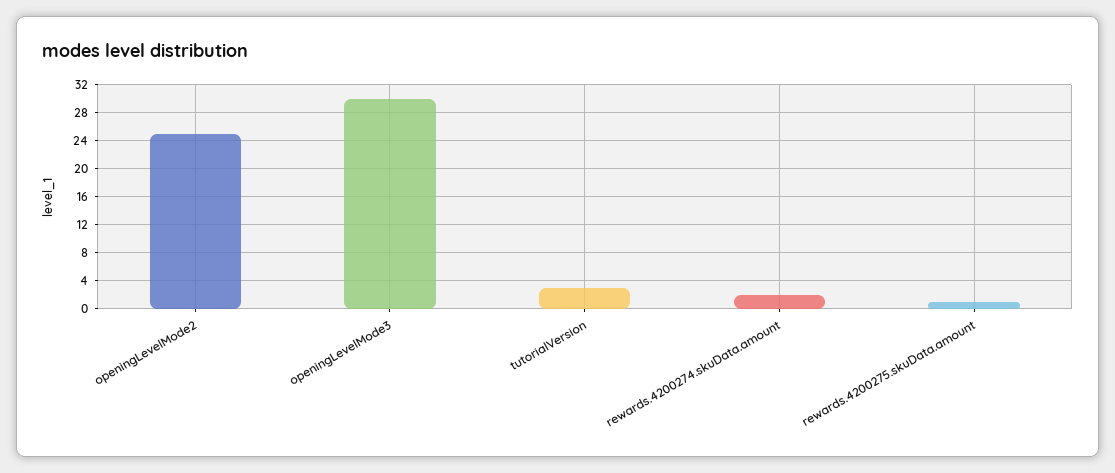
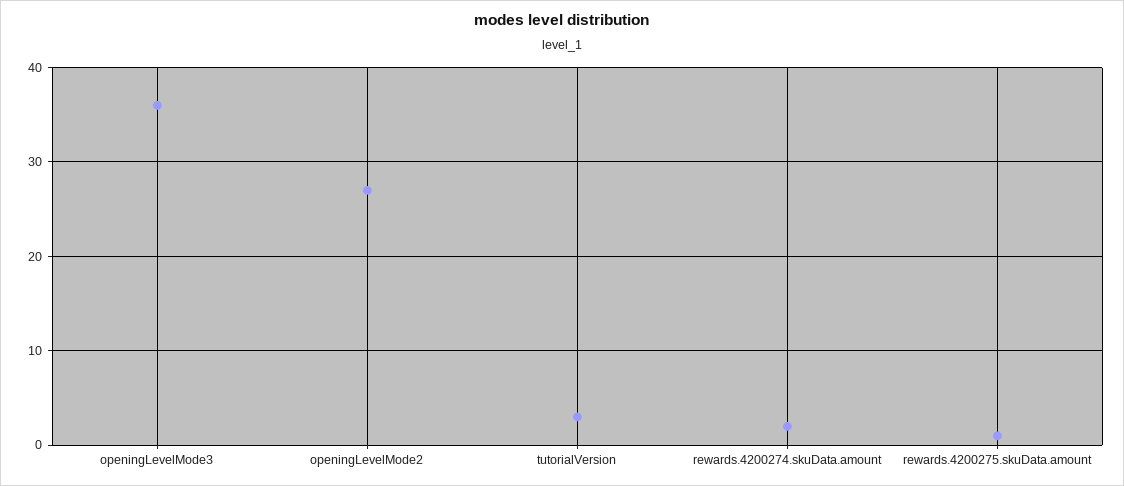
openingLevelMode2: 25 -> 27
openingLevelMode3: 30 -> 36

